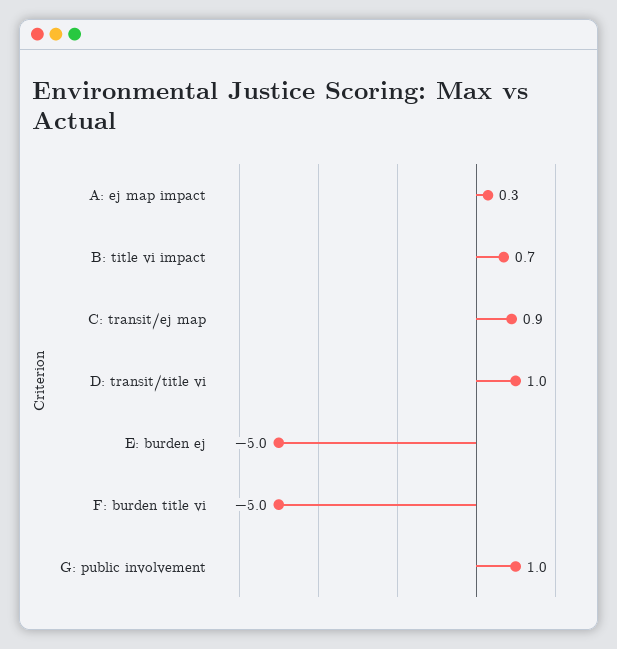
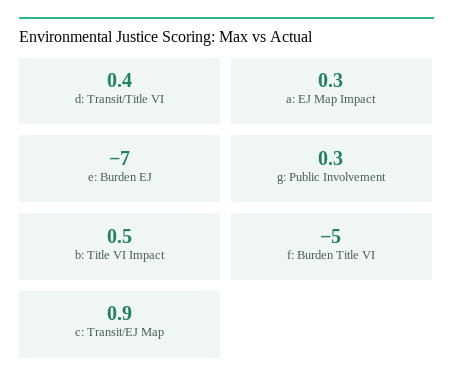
B: title vi impact: 0.7 -> 0.5
D: transit/title vi: 1 -> 0.4
E: burden ej: -5 -> -7
G: public involvement: 1 -> 0.3

